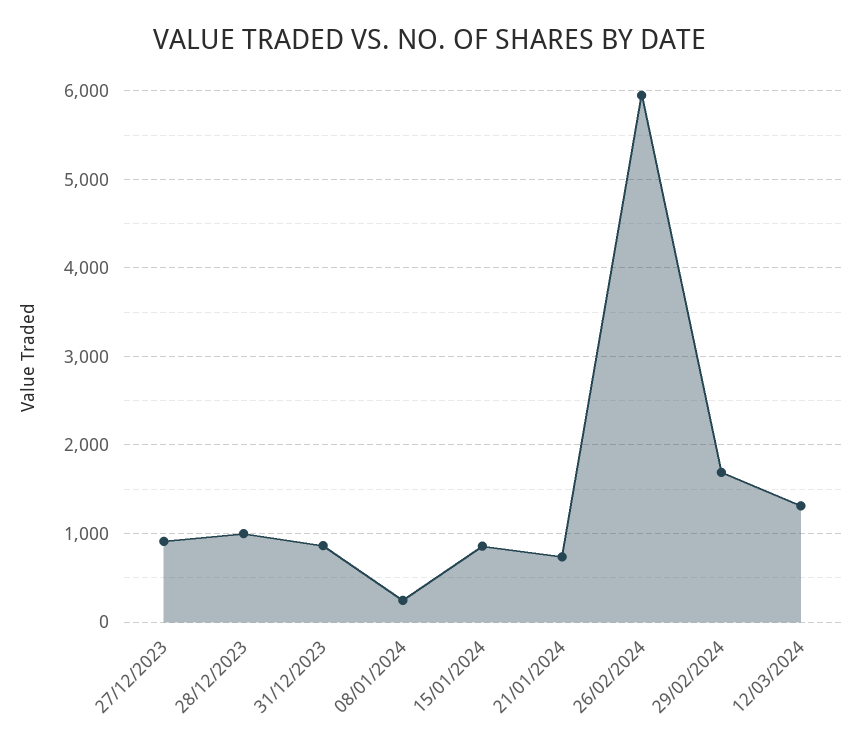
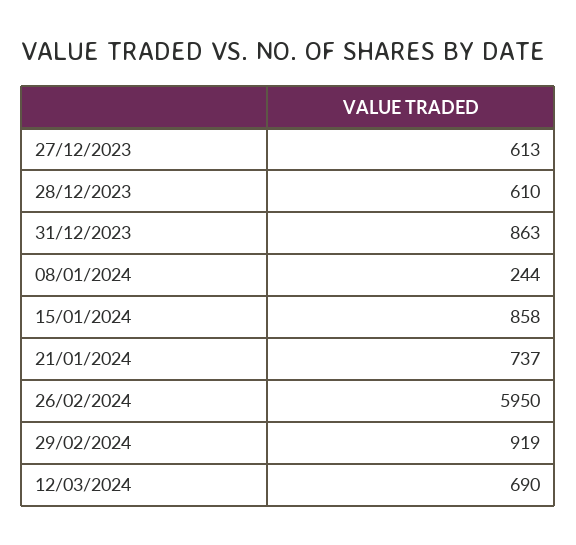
27/12/2023: 900 -> 613
28/12/2023: 1000 -> 610
29/02/2024: 1700 -> 919
12/03/2024: 1300 -> 690

